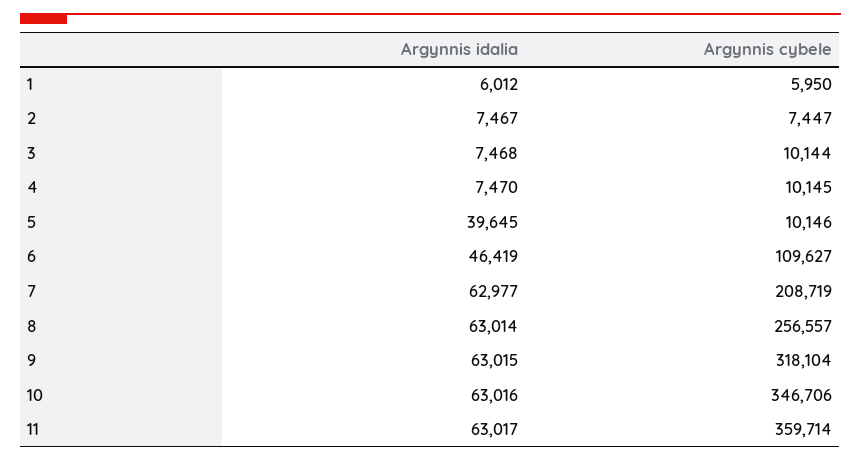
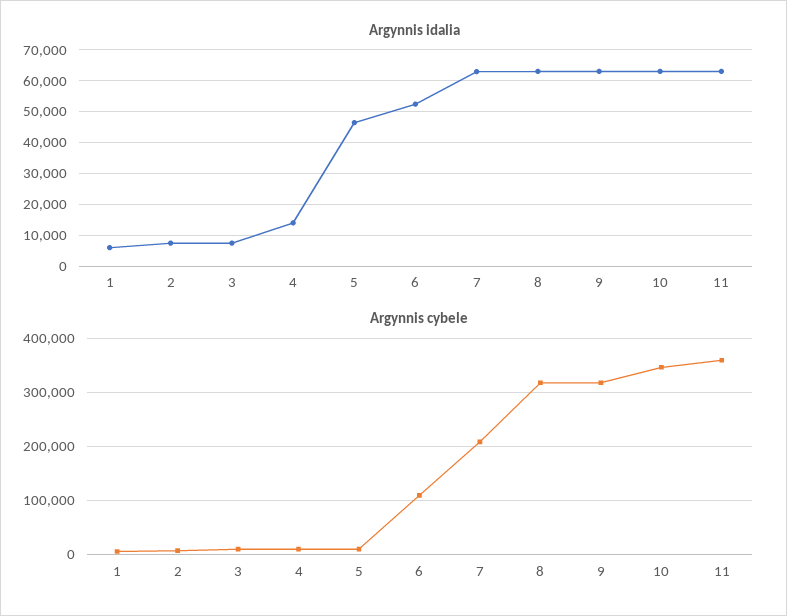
Argynnis idalia, 4: 7470 -> 14000
Argynnis idalia, 5: 39645 -> 46000
Argynnis idalia, 6: 46419 -> 52000
Argynnis cybele, 8: 256557 -> 320000

